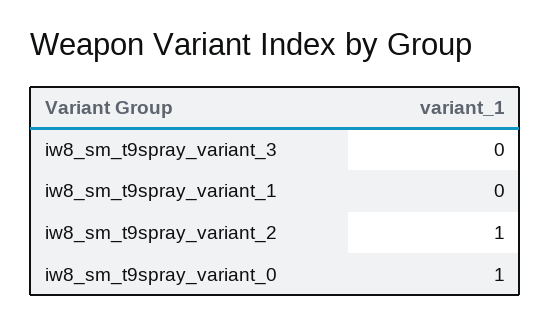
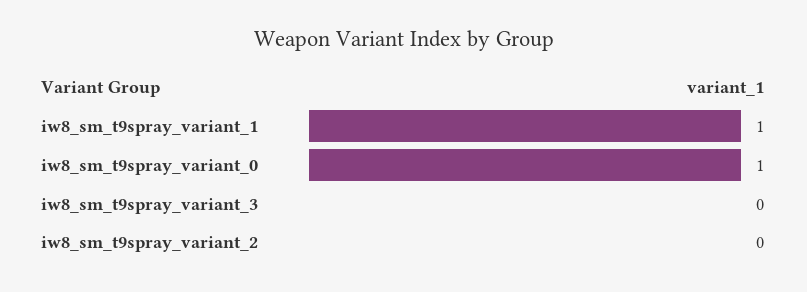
iw8_sm_t9spray_variant_1: 0 -> 1
iw8_sm_t9spray_variant_2: 1 -> 0

